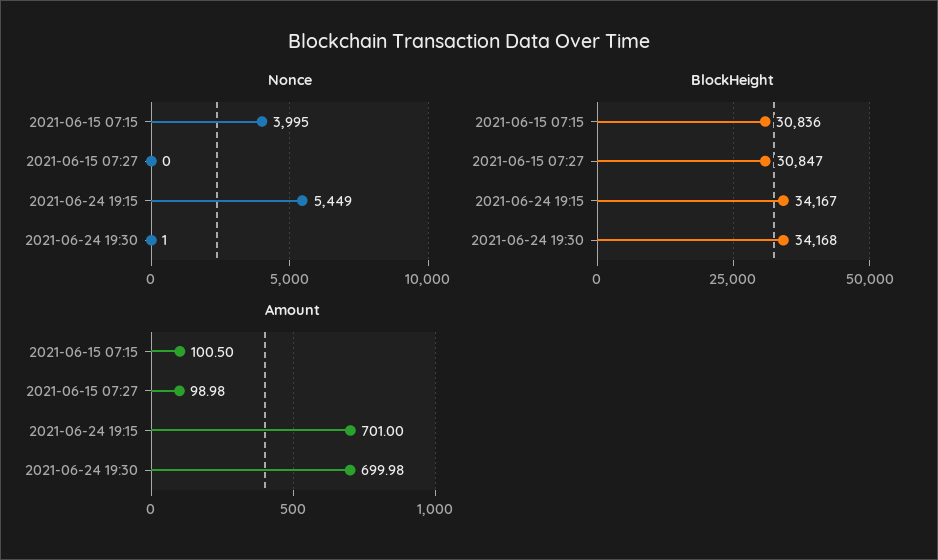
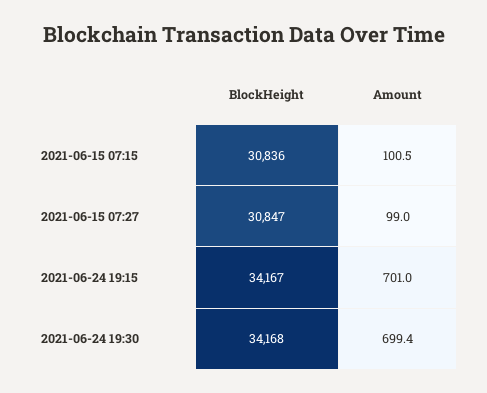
Nonce, 2021-06-15 07:15: 3995 -> none
Nonce, 2021-06-15 07:27: 0 -> none
Nonce, 2021-06-24 19:15: 5449 -> none
Nonce, 2021-06-24 19:30: 1 -> none
Amount, 2021-06-24 19:30: 699.98 -> 699.4

